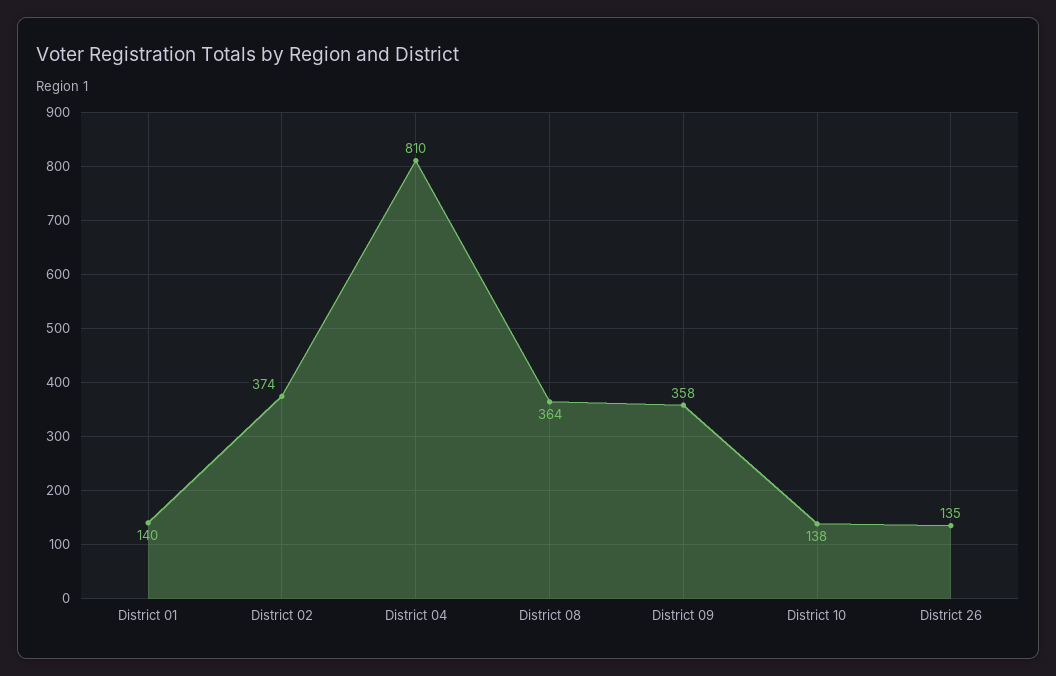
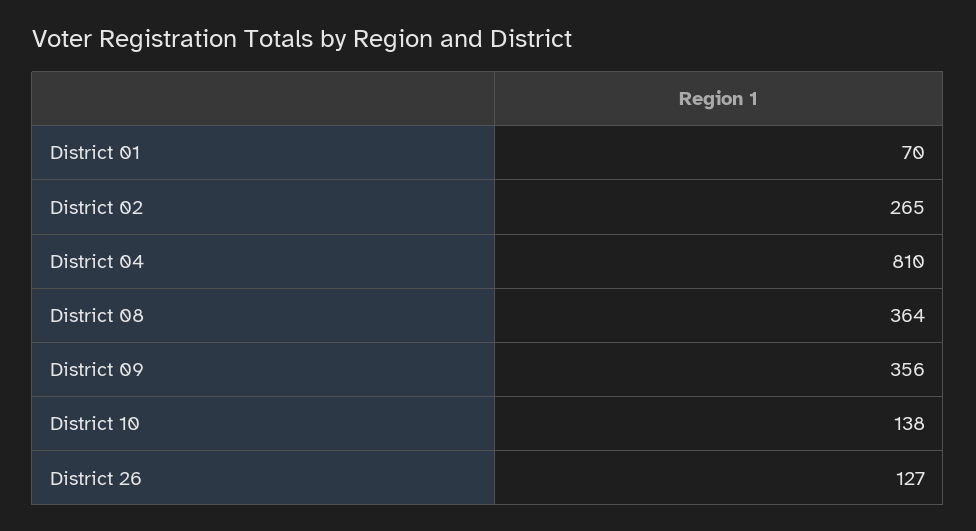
District 01: 140 -> 70
District 02: 374 -> 265
District 09: 358 -> 356
District 26: 135 -> 127

